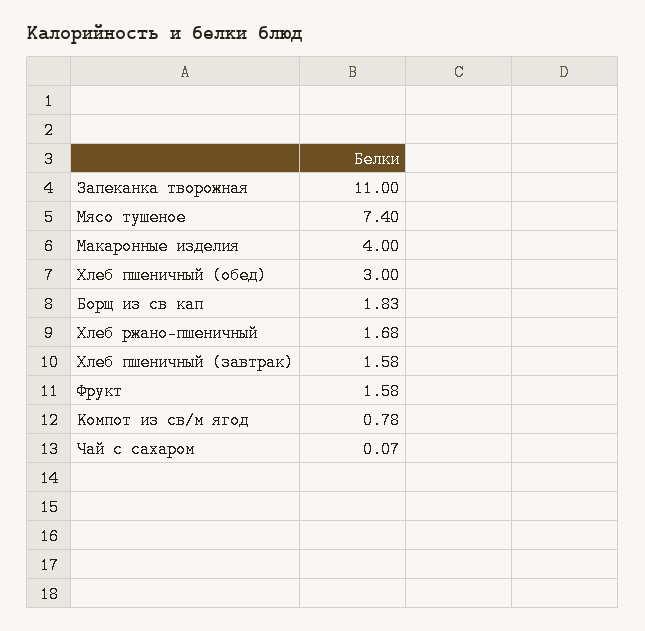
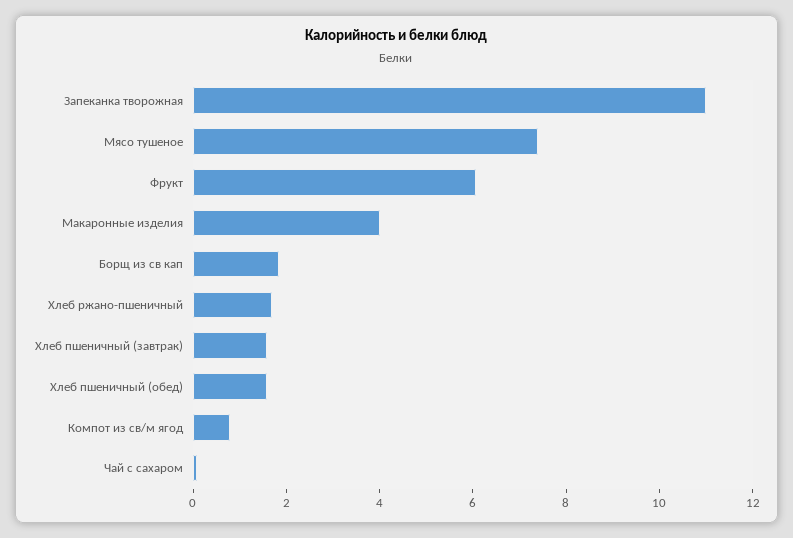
Хлеб пшеничный (обед): 3 -> 1.5
Фрукт: 1.58 -> 6

